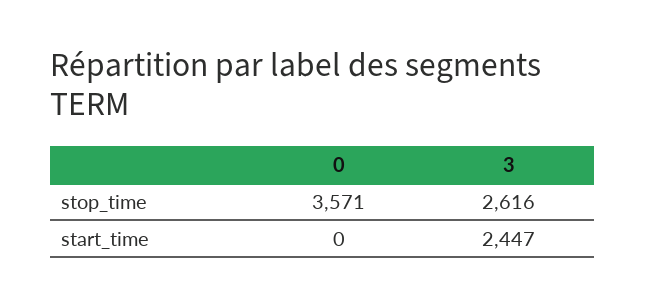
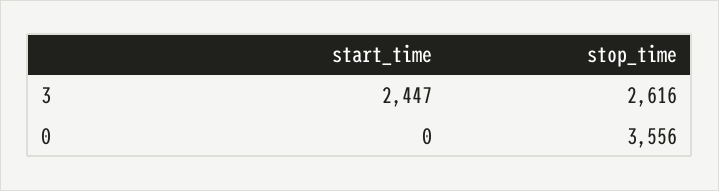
0, stop_time: 3571 -> 3556

